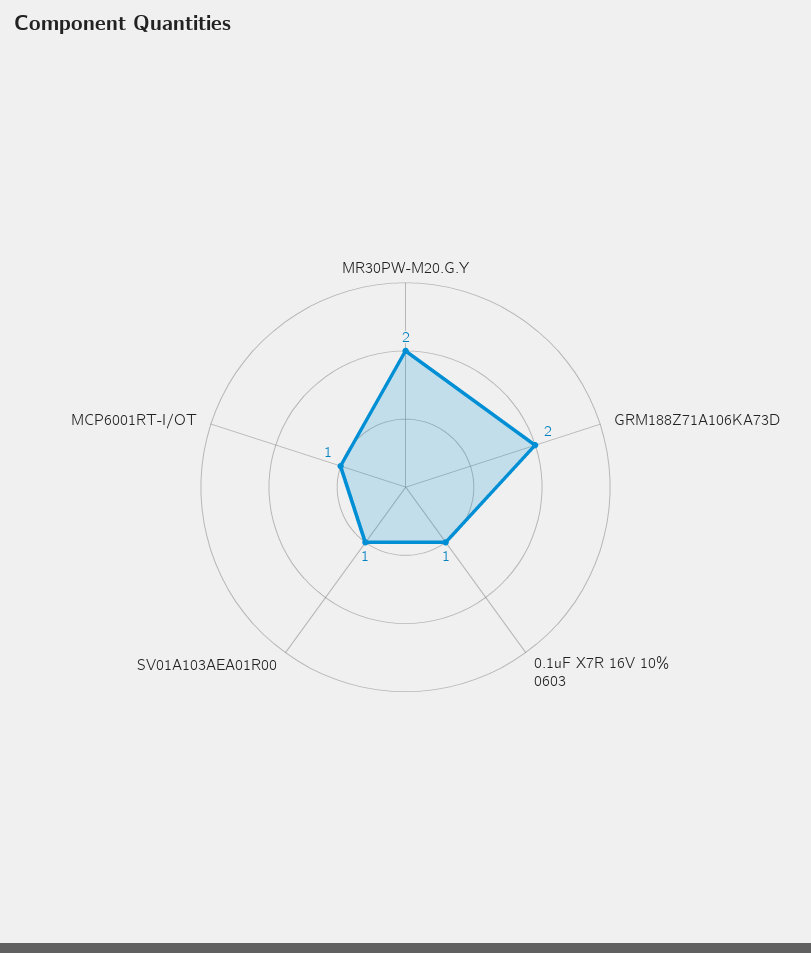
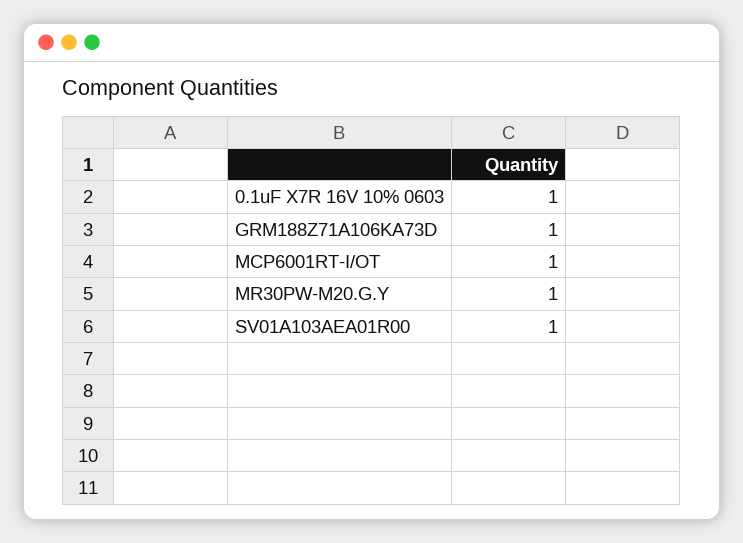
MR30PW-M20.G.Y: 2 -> 1
GRM188Z71A106KA73D: 2 -> 1

